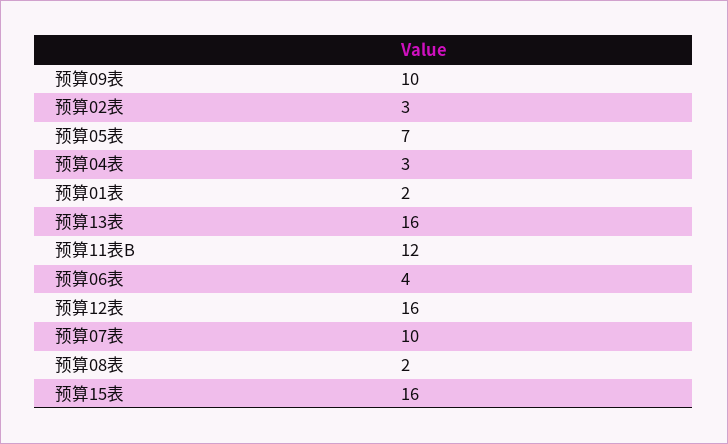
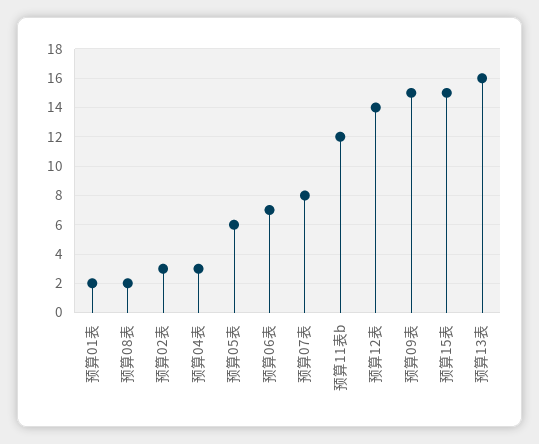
预算09表: 10 -> 15
预算05表: 7 -> 6
预算06表: 4 -> 7
预算12表: 16 -> 14
预算07表: 10 -> 8
预算15表: 16 -> 15

